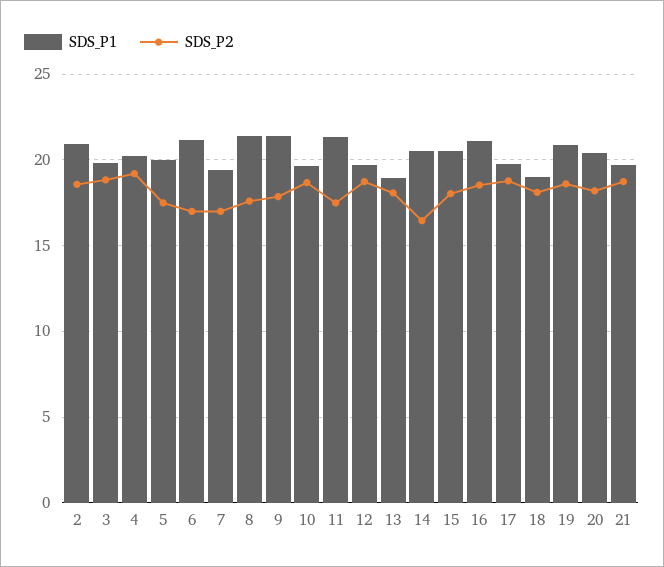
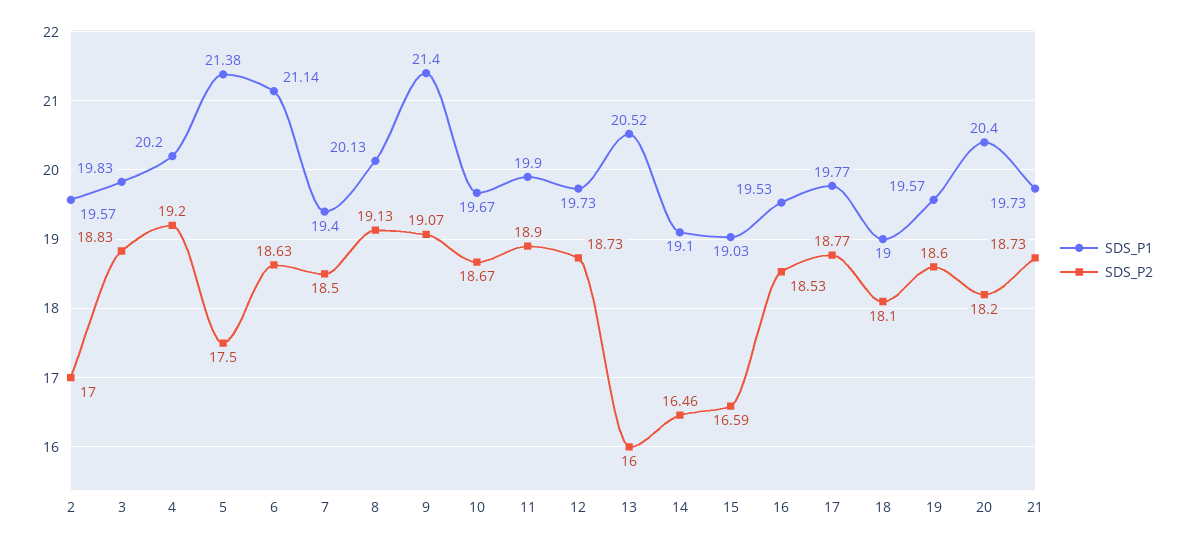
SDS_P1, 2: 21 -> 19.57
SDS_P2, 2: 18.5 -> 17
SDS_P1, 5: 20 -> 21.38
SDS_P2, 6: 17 -> 18.63
SDS_P2, 7: 17 -> 18.5
SDS_P1, 8: 21.5 -> 20.13
SDS_P2, 8: 17.5 -> 19.13
SDS_P2, 9: 18 -> 19.07
SDS_P1, 11: 21.5 -> 19.9
SDS_P2, 11: 17.5 -> 18.9
SDS_P1, 13: 19 -> 20.52
SDS_P2, 13: 18 -> 16
SDS_P1, 14: 20.5 -> 19.1
SDS_P1, 15: 20.5 -> 19.03
SDS_P2, 15: 18 -> 16.59
SDS_P1, 16: 21 -> 19.53
SDS_P1, 19: 21 -> 19.57

